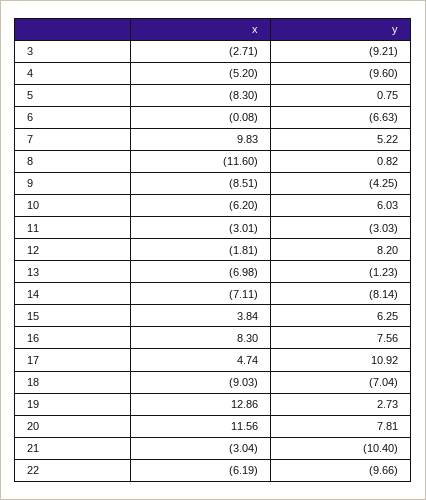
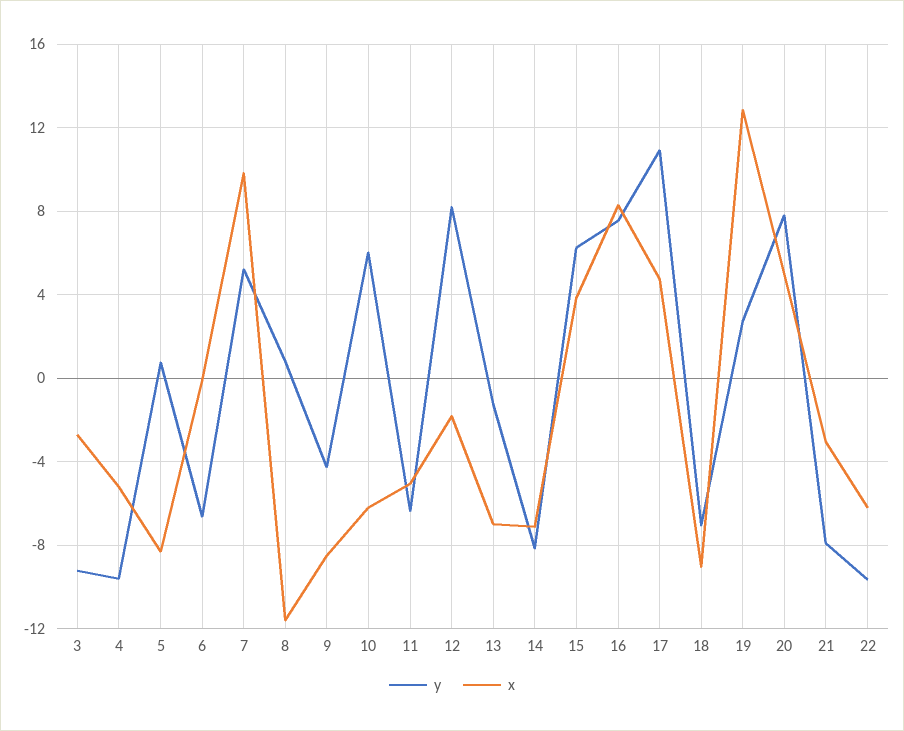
x, 11: -3.01 -> -5
y, 11: -3.03 -> -6.5
x, 20: 11.56 -> 5
y, 21: -10.4 -> -8

